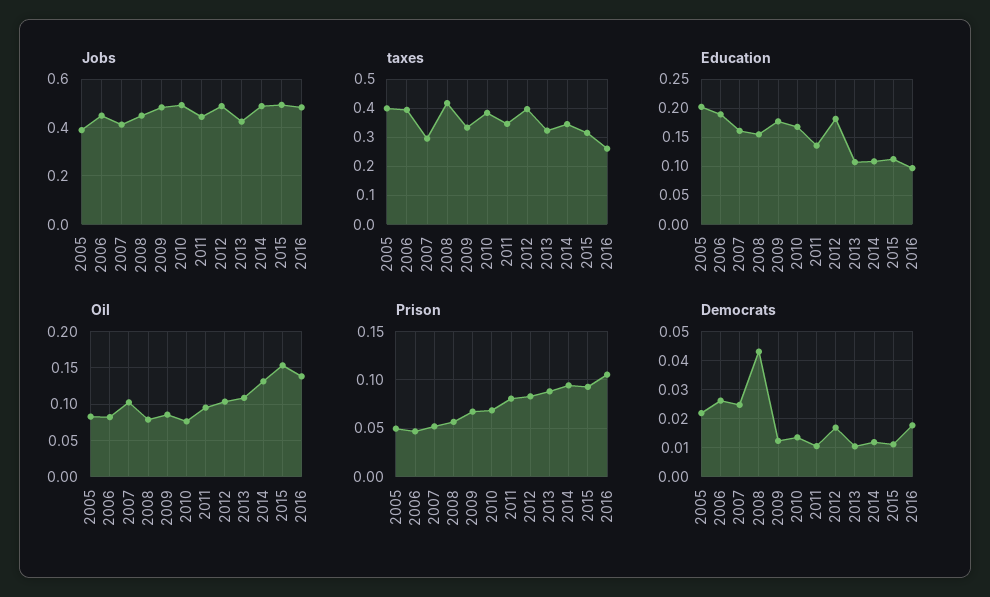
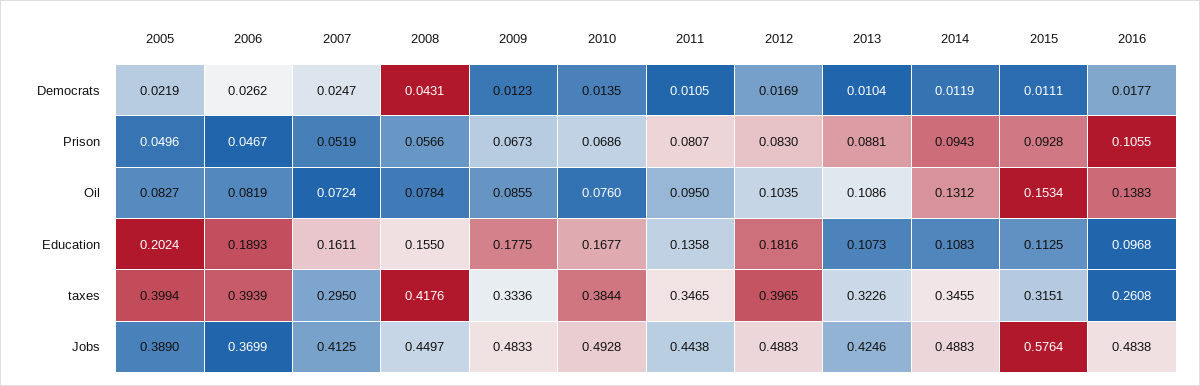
Jobs, 2006: 0.45 -> 0.3699
Jobs, 2015: 0.5 -> 0.5764
Oil, 2007: 0.1 -> 0.0724

